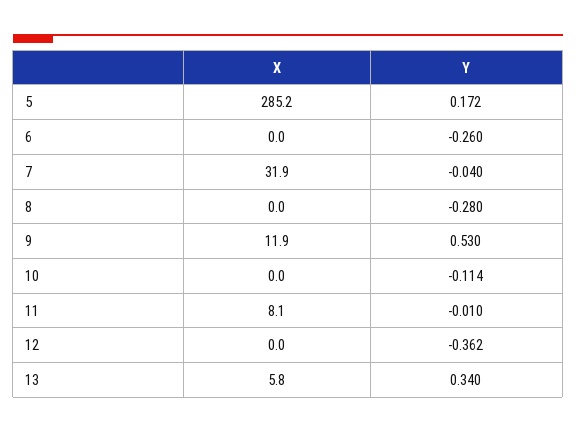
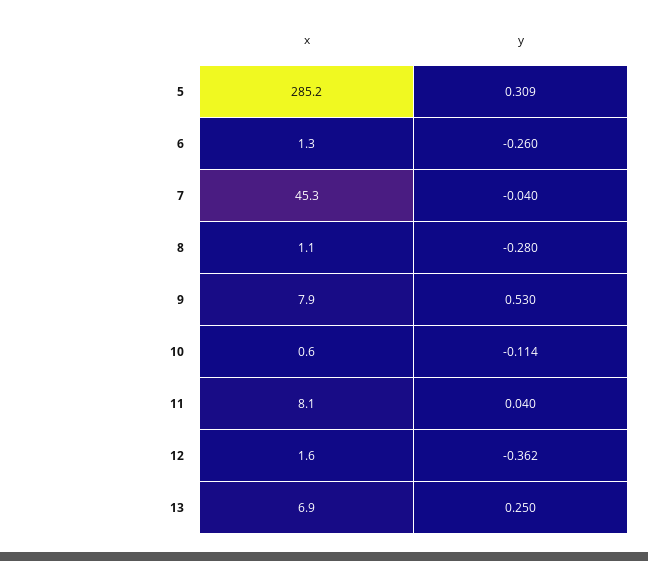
Y, 5: 0.172 -> 0.309
X, 6: 0 -> 1.3
X, 7: 31.9 -> 45.3
X, 8: 0 -> 1.1
X, 9: 11.9 -> 7.9
X, 10: 0 -> 0.6
Y, 11: -0.01 -> 0.04
X, 12: 0 -> 1.6
X, 13: 5.8 -> 6.9
Y, 13: 0.34 -> 0.25

